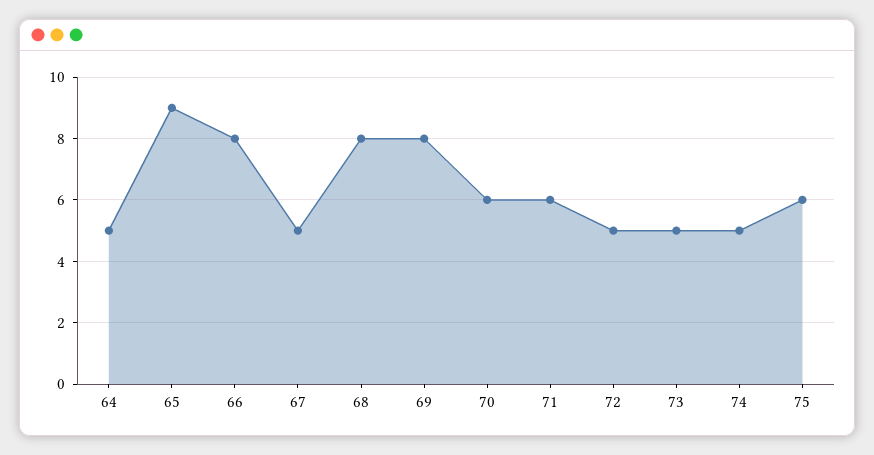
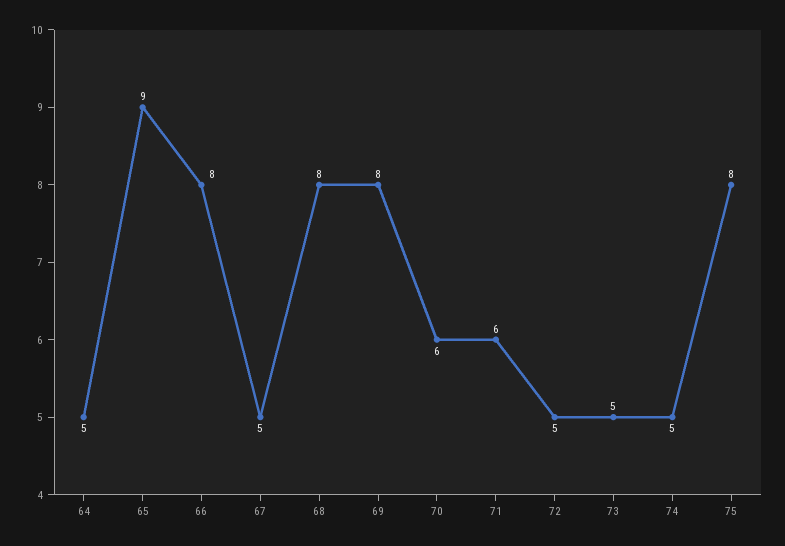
75: 6 -> 8

